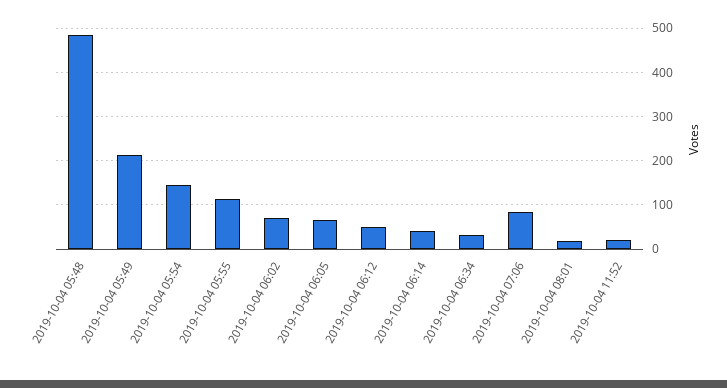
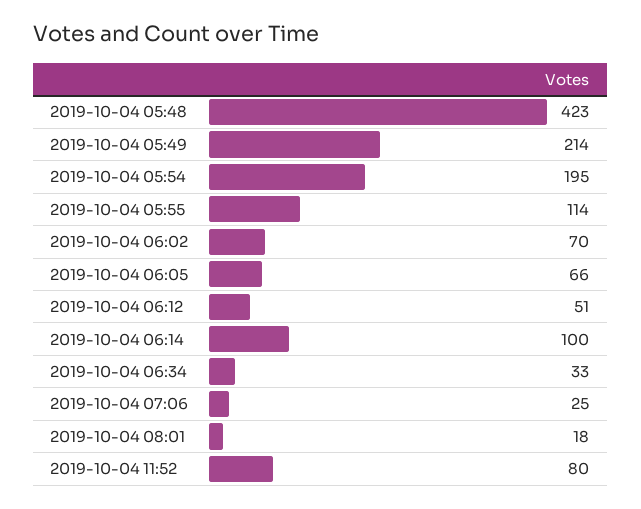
2019-10-04 05:48: 480 -> 423
2019-10-04 05:54: 140 -> 195
2019-10-04 06:14: 40 -> 100
2019-10-04 07:06: 80 -> 25
2019-10-04 11:52: 20 -> 80

